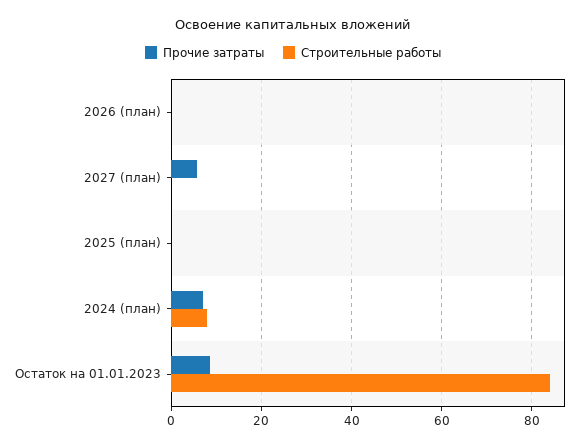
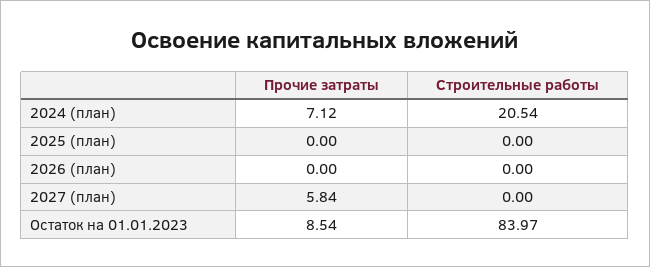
Строительные работы, 2024 (план): 8 -> 20.54

